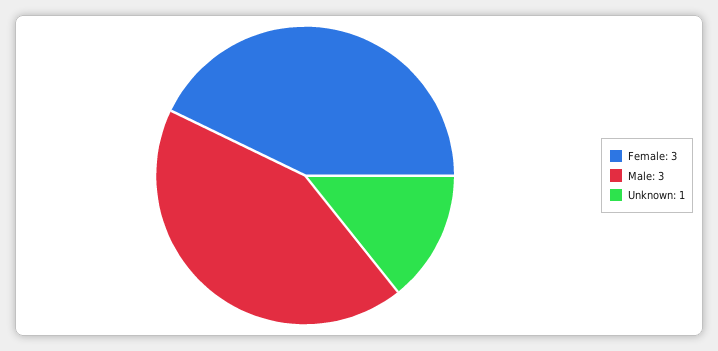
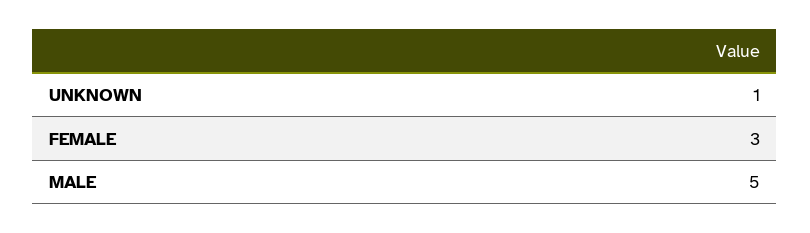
Male: 3 -> 5

